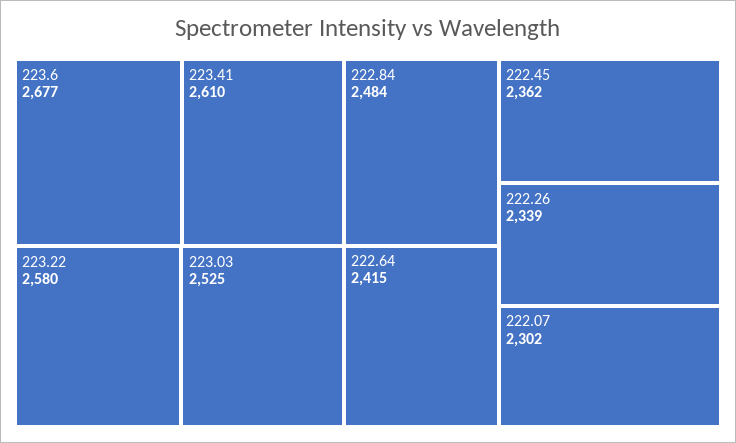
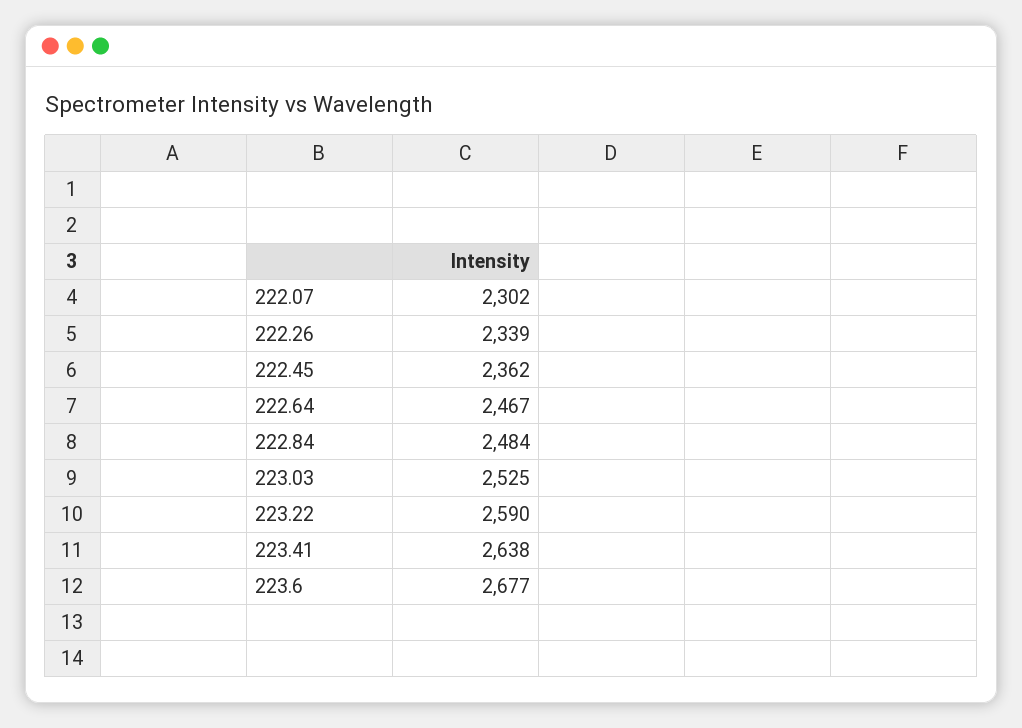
223.41: 2610 -> 2638
223.22: 2580 -> 2590
222.64: 2415 -> 2467

